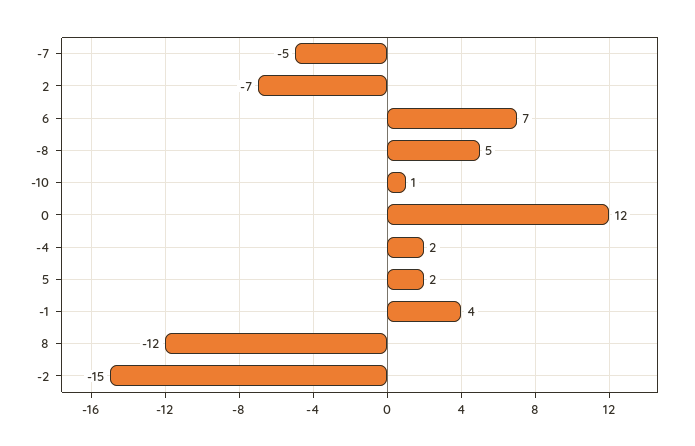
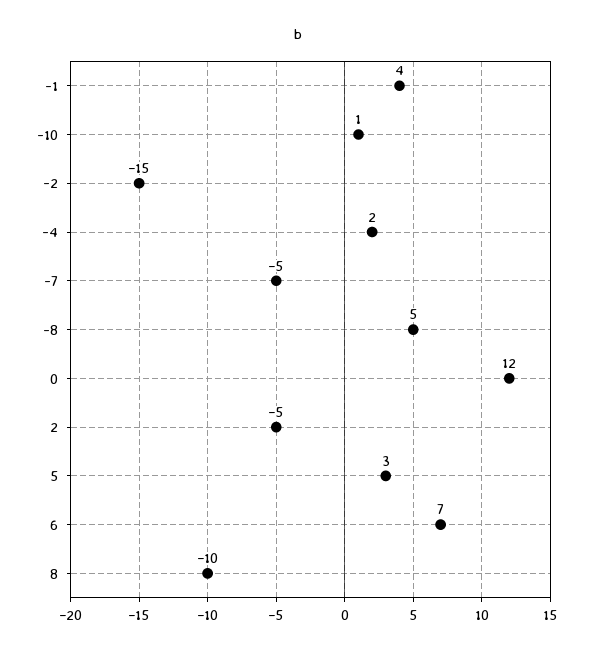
2: -7 -> -5
5: 2 -> 3
8: -12 -> -10

